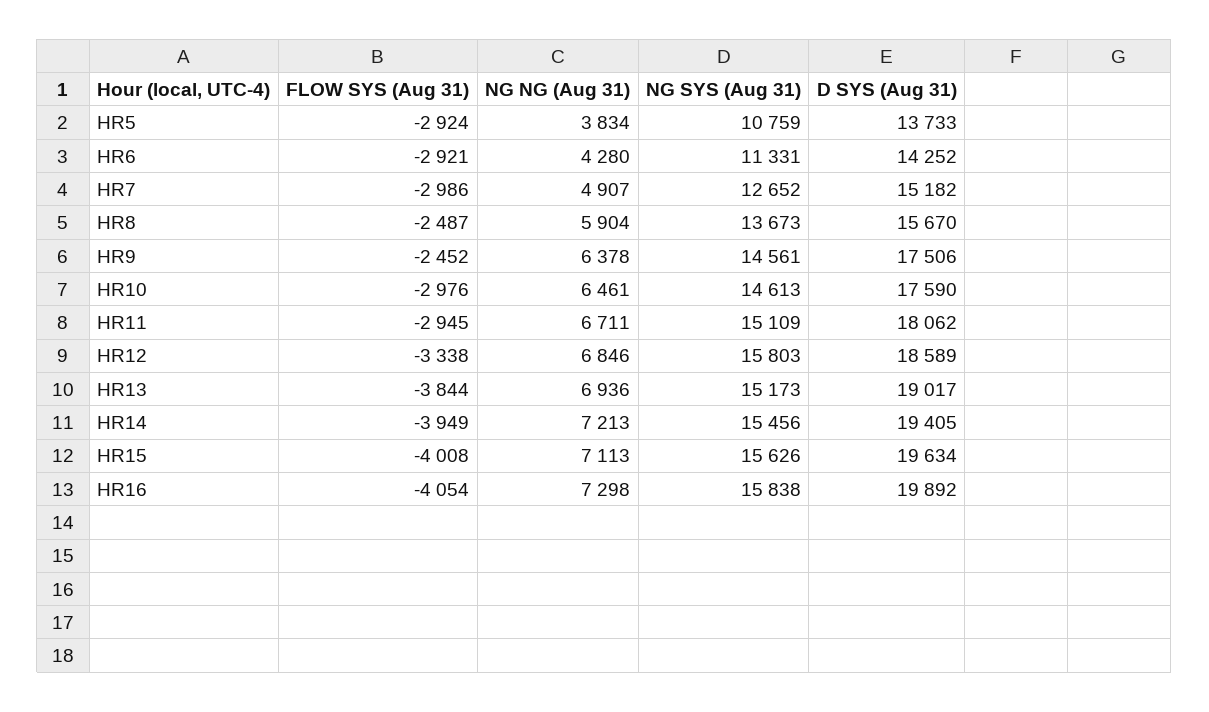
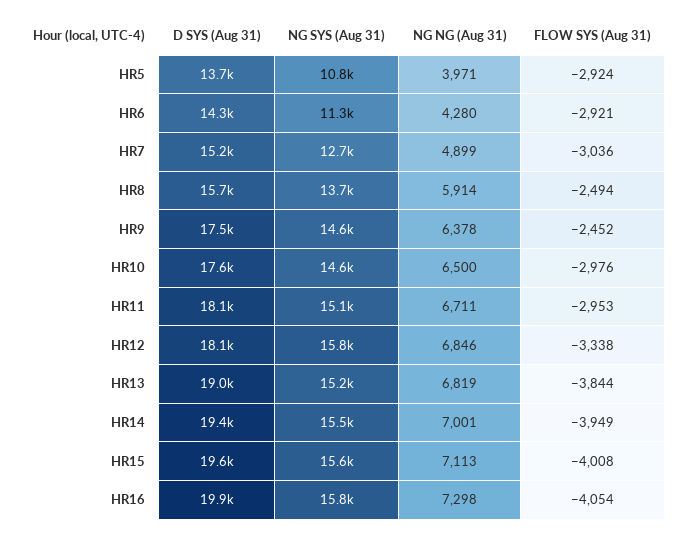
NG NG (Aug 31), HR5: 3834 -> 3971
FLOW SYS (Aug 31), HR7: -2986 -> -3036
NG NG (Aug 31), HR7: 4907 -> 4899
FLOW SYS (Aug 31), HR8: -2487 -> -2494
NG NG (Aug 31), HR8: 5904 -> 5914
NG NG (Aug 31), HR10: 6461 -> 6500
FLOW SYS (Aug 31), HR11: -2945 -> -2953
D SYS (Aug 31), HR12: 18589 -> 18100
NG NG (Aug 31), HR13: 6936 -> 6819
NG NG (Aug 31), HR14: 7213 -> 7001

